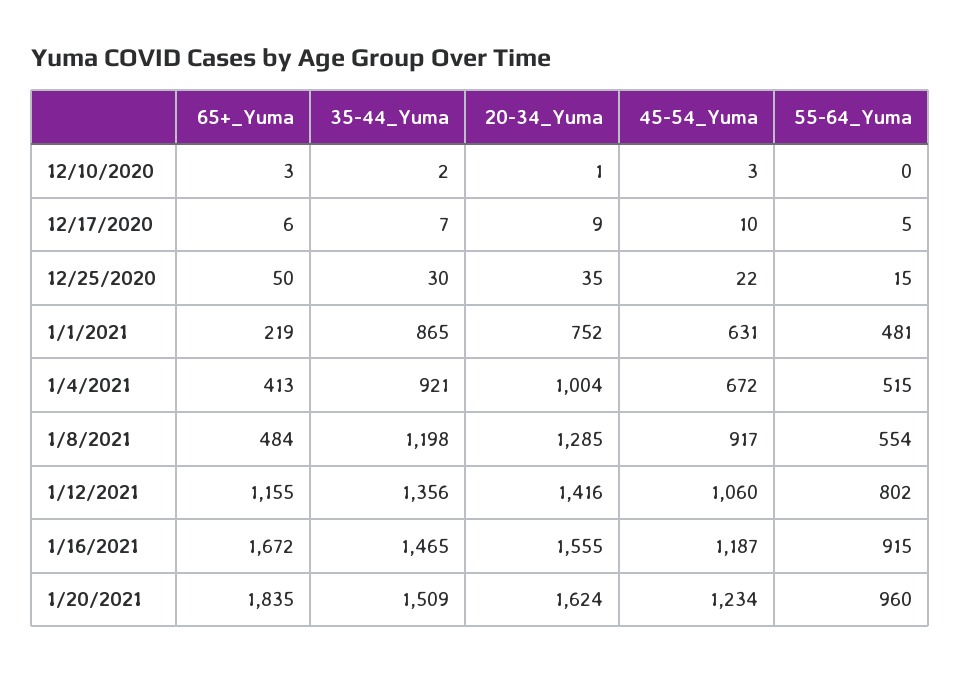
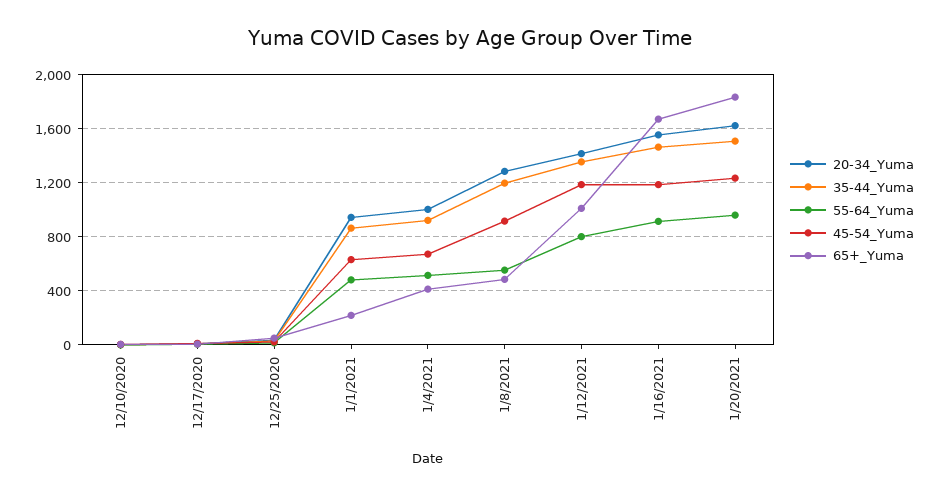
20-34_Yuma, 1/1/2021: 752 -> 950
65+_Yuma, 1/12/2021: 1155 -> 1000
45-54_Yuma, 1/12/2021: 1060 -> 1200

